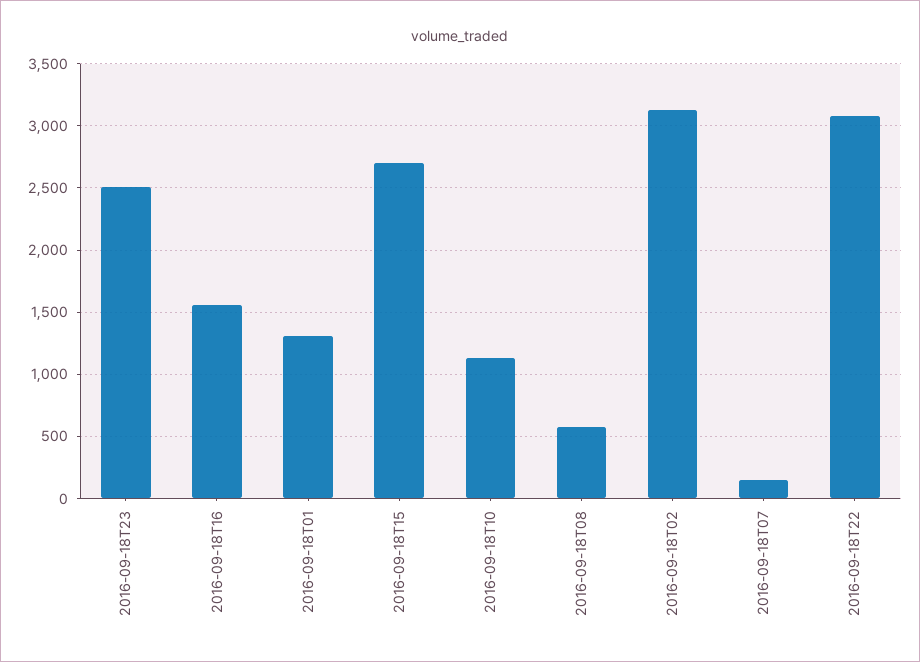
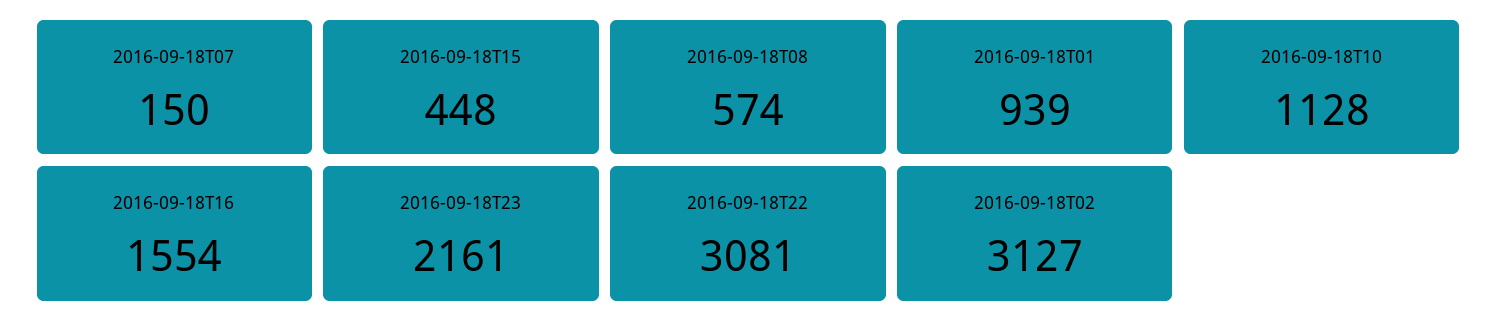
2016-09-18T23: 2500 -> 2161
2016-09-18T01: 1300 -> 939
2016-09-18T15: 2700 -> 448

